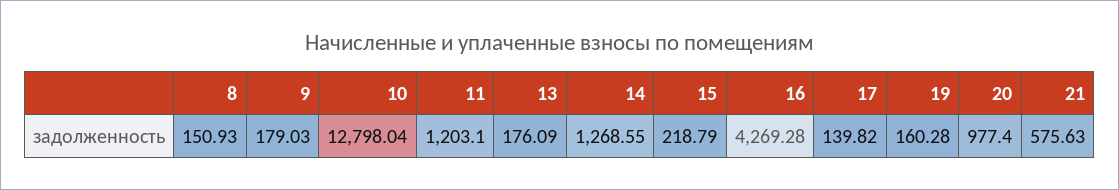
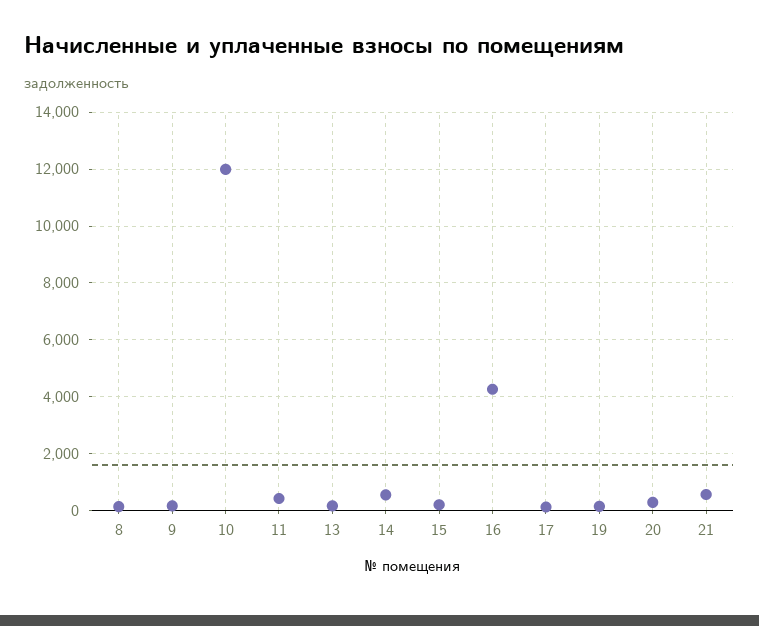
10: 12798.04 -> 12000
11: 1203.1 -> 500
14: 1268.55 -> 500
20: 977.4 -> 250

